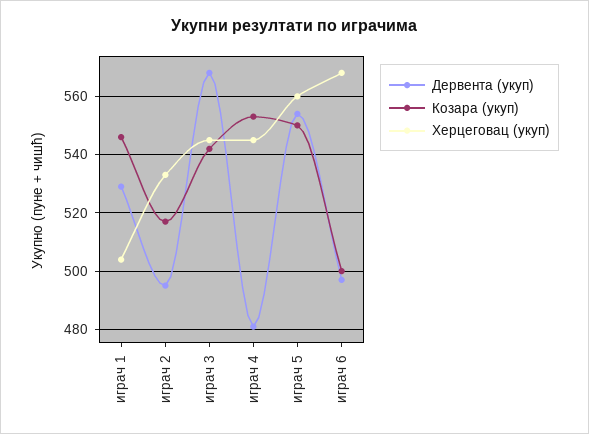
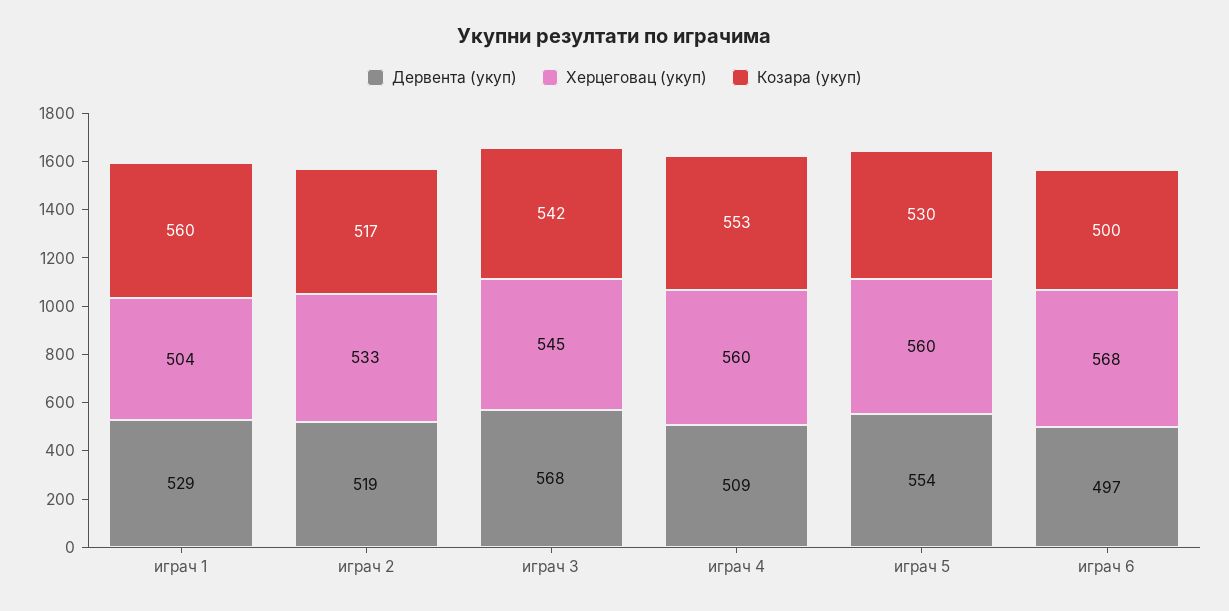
Козара (укуп), играч 1: 545 -> 560
Дервента (укуп), играч 2: 495 -> 519
Дервента (укуп), играч 4: 480 -> 509
Херцеговац (укуп), играч 4: 545 -> 560
Козара (укуп), играч 5: 550 -> 530

